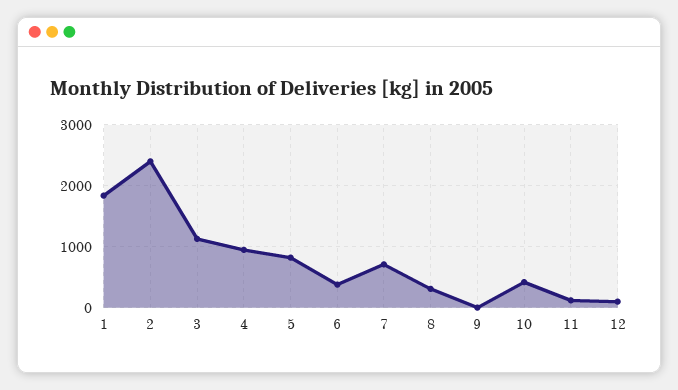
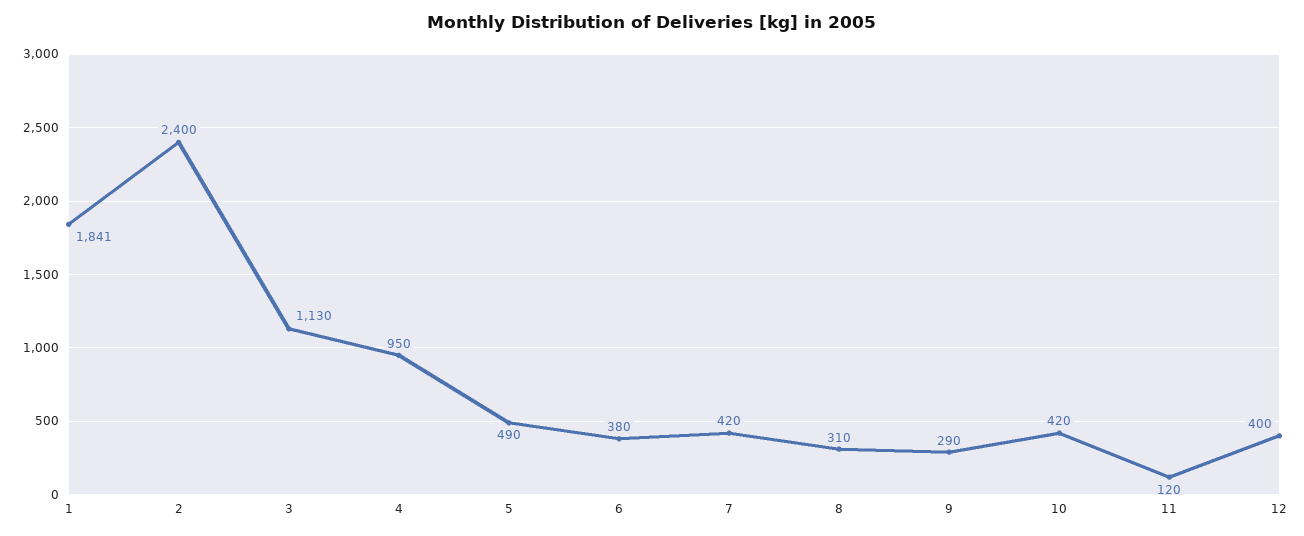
5: 800 -> 490
7: 700 -> 420
9: 0 -> 290
12: 100 -> 400

